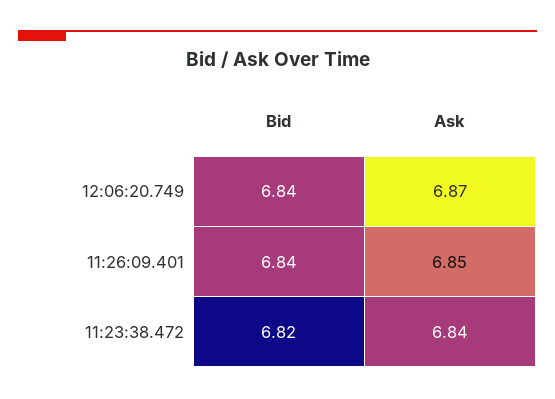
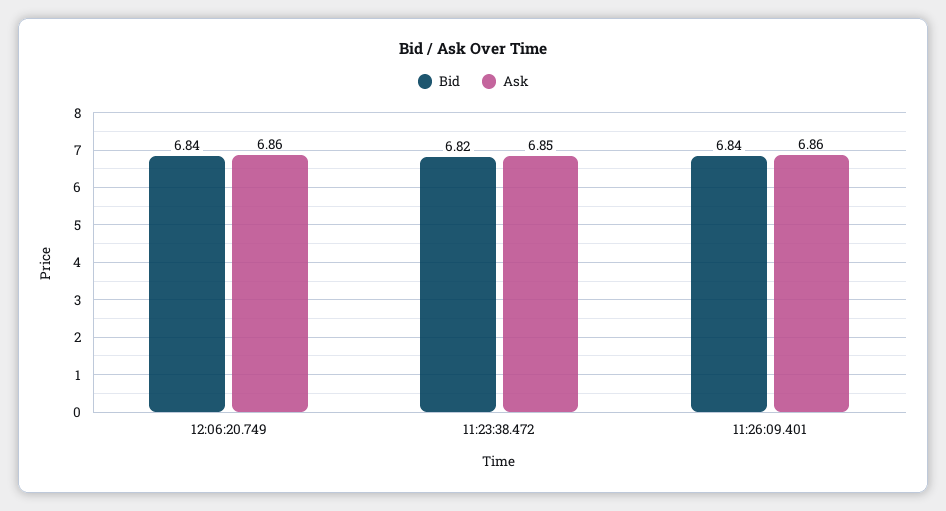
Ask, 12:06:20.749: 6.87 -> 6.86
Ask, 11:26:09.401: 6.85 -> 6.86
Ask, 11:23:38.472: 6.84 -> 6.85

